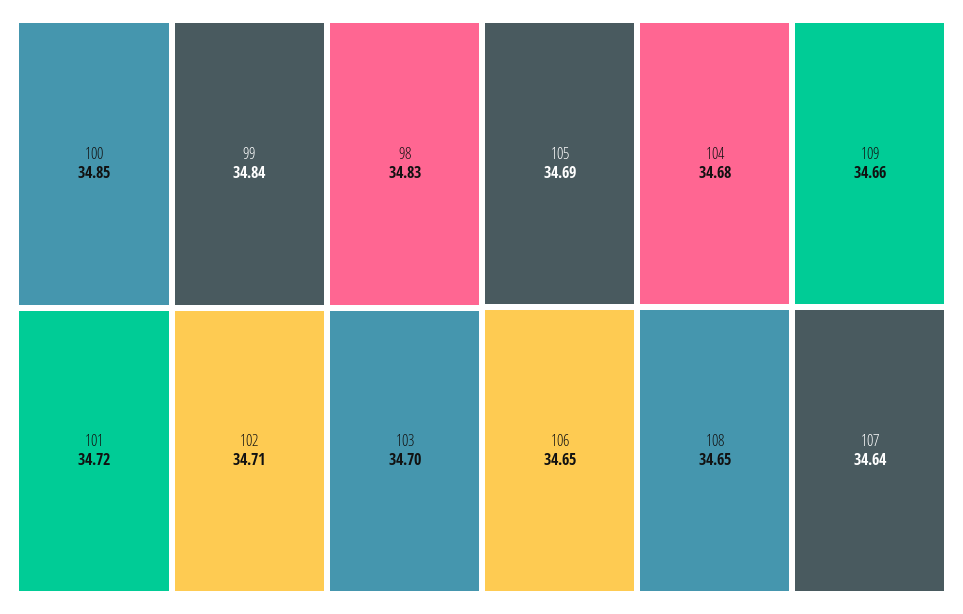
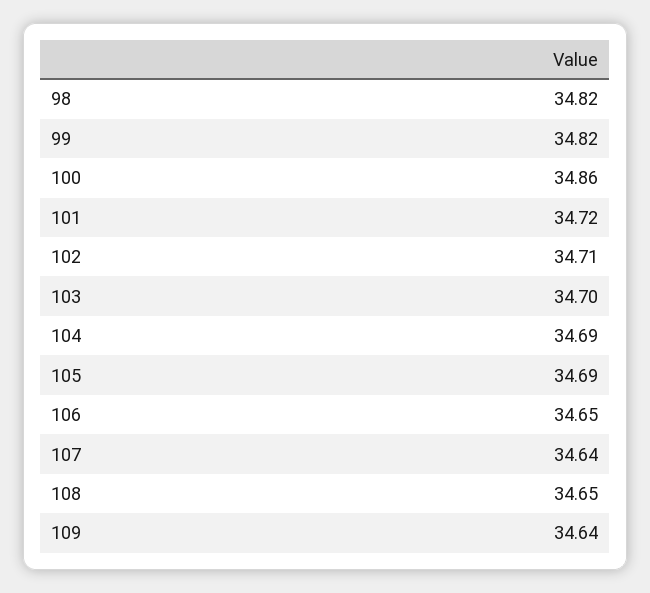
100: 34.85 -> 34.86
99: 34.84 -> 34.82
98: 34.83 -> 34.82
104: 34.68 -> 34.69
109: 34.66 -> 34.64

